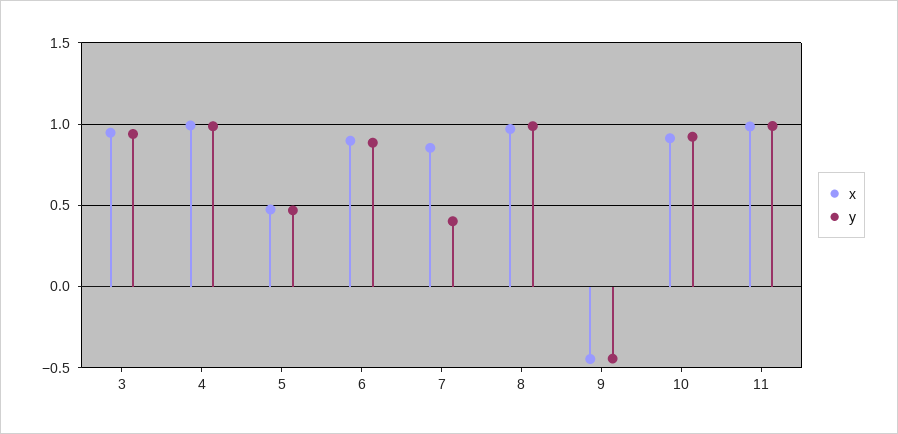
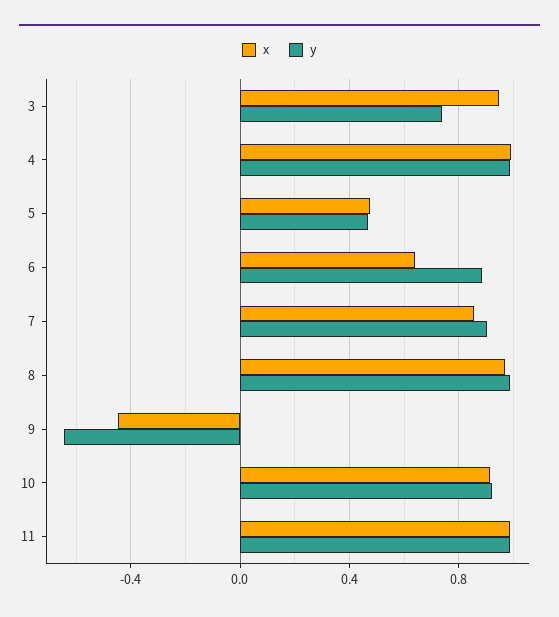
y, 3: 0.95 -> 0.75
x, 6: 0.9 -> 0.65
y, 7: 0.4 -> 0.9
y, 9: -0.45 -> -0.65

